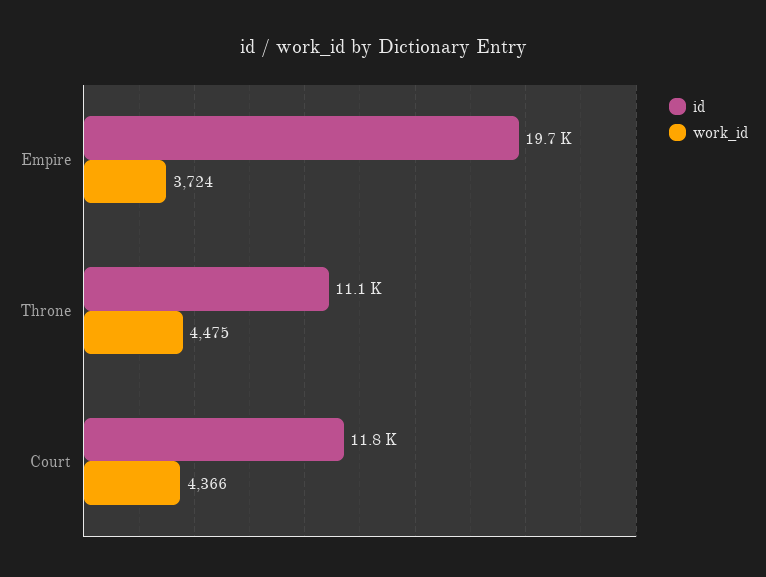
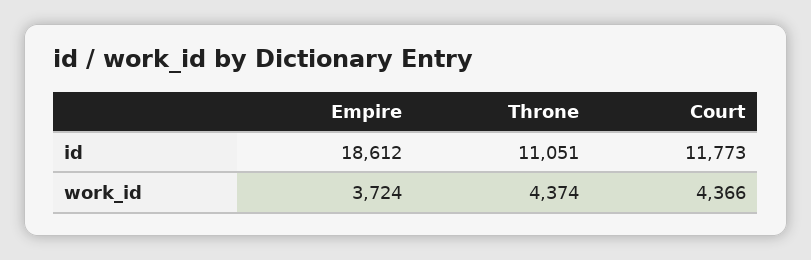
id, Empire: 19700 -> 18612
work_id, Throne: 4475 -> 4374

